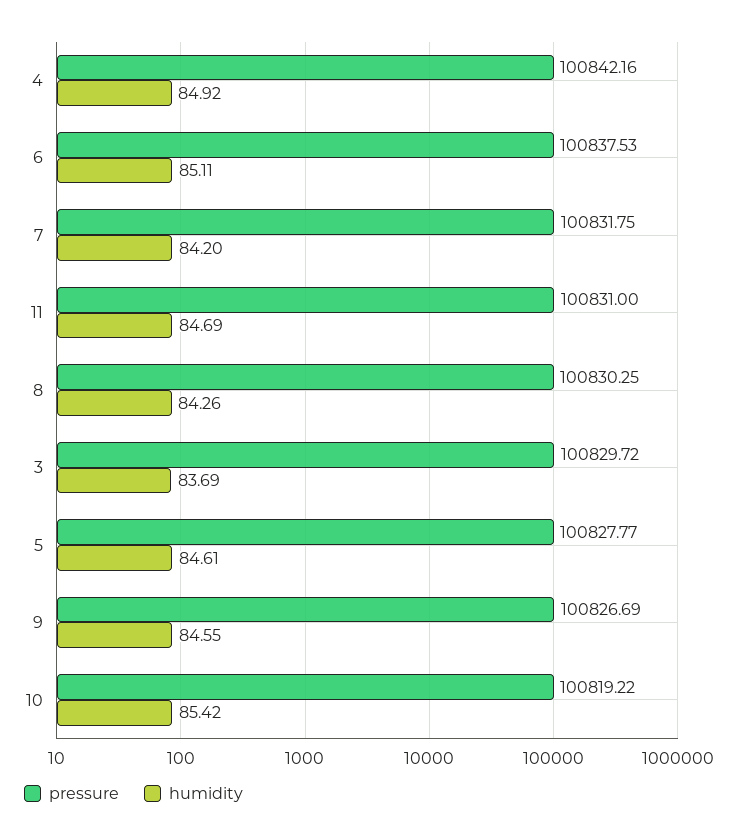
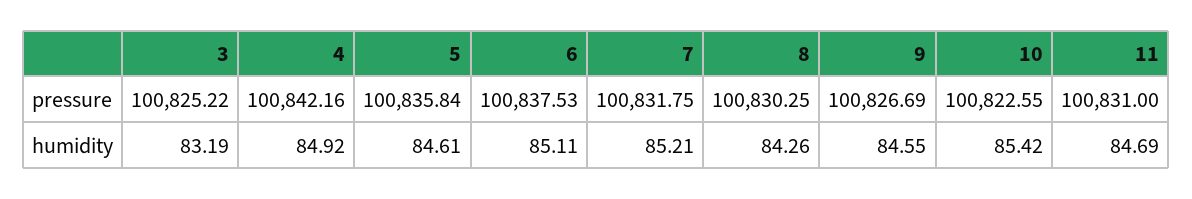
humidity, 7: 84.2 -> 85.21
pressure, 3: 100829.72 -> 100825.22
humidity, 3: 83.69 -> 83.19
pressure, 5: 100827.77 -> 100835.84
pressure, 10: 100819.22 -> 100822.55

